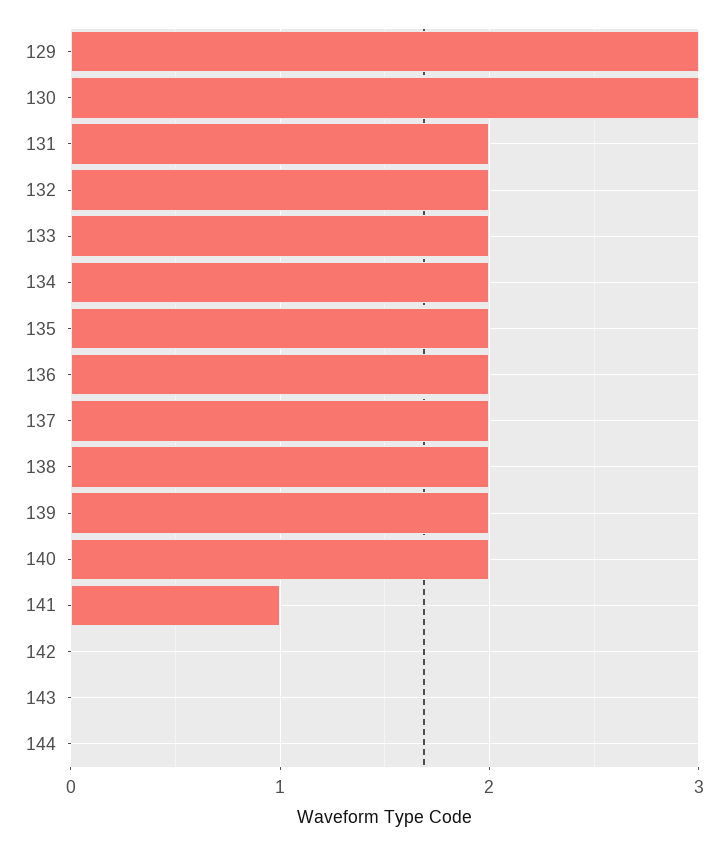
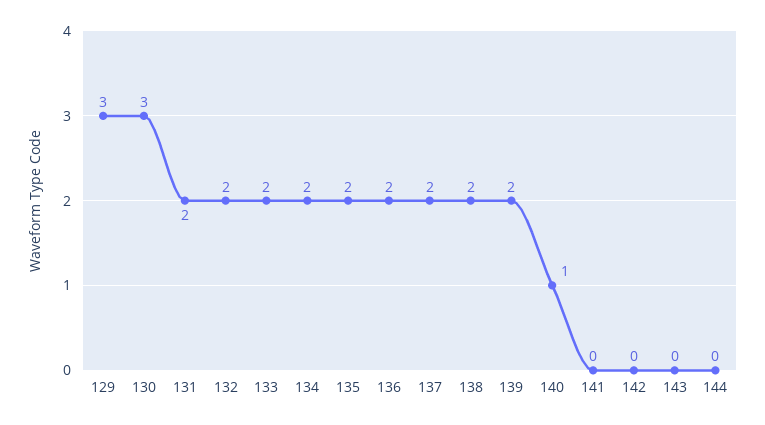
140: 2 -> 1
141: 1 -> 0

